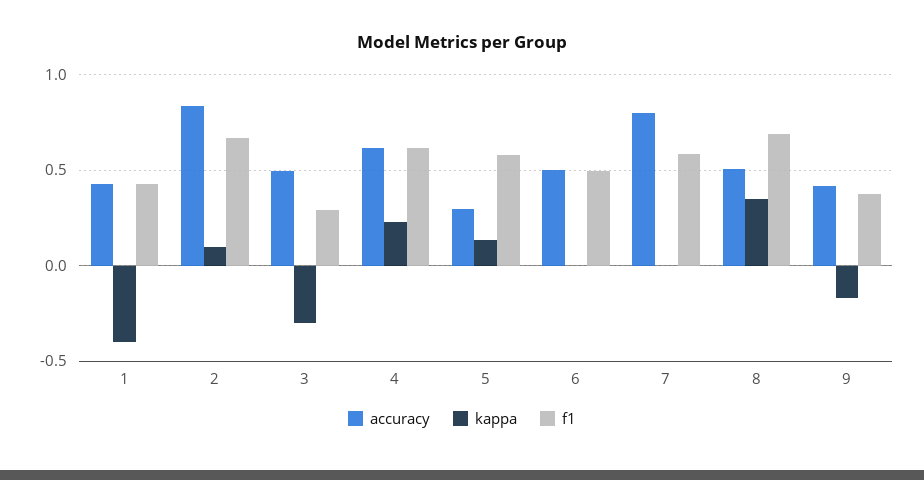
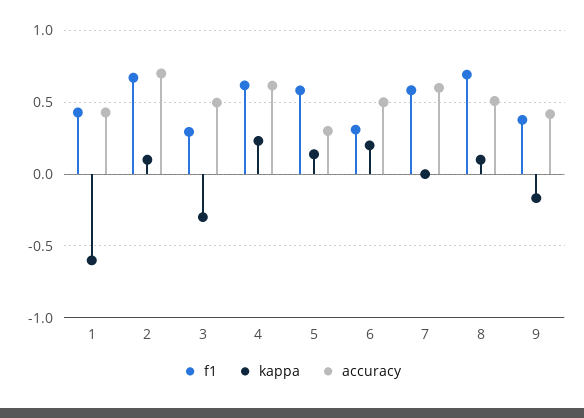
kappa, 1: -0.4 -> -0.6
accuracy, 2: 0.85 -> 0.7
kappa, 6: 0 -> 0.2
f1, 6: 0.5 -> 0.3
accuracy, 7: 0.8 -> 0.6
kappa, 8: 0.35 -> 0.1

